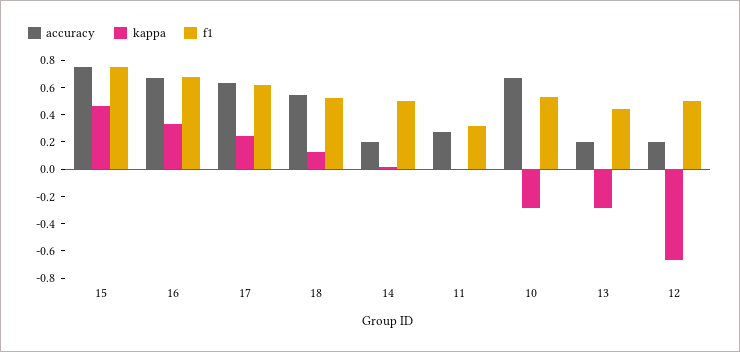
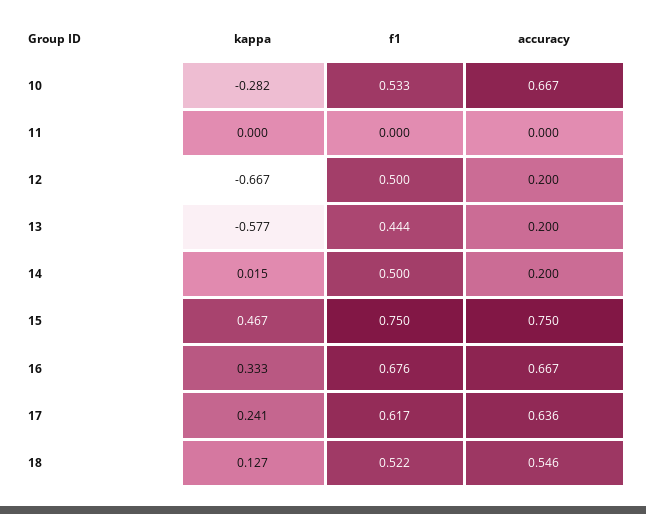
accuracy, 11: 0.3 -> 0
f1, 11: 0.3 -> 0
kappa, 13: -0.3 -> -0.577

